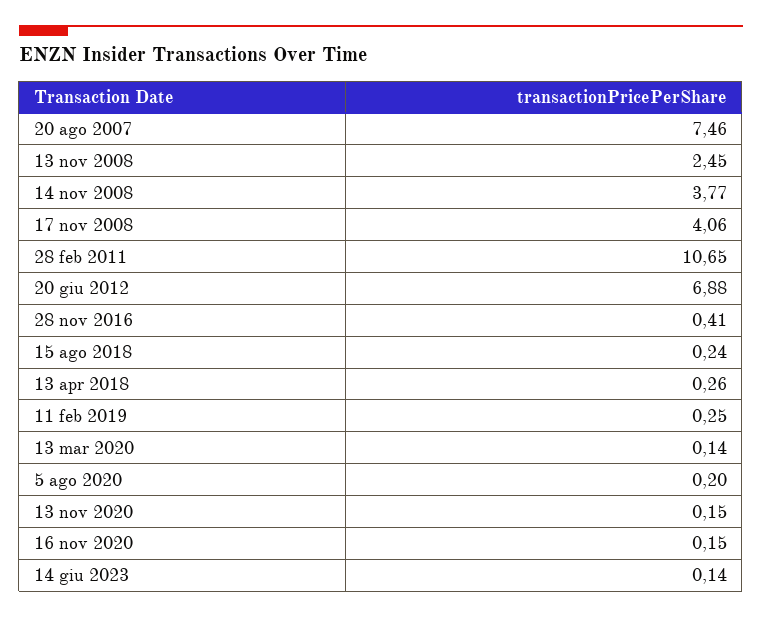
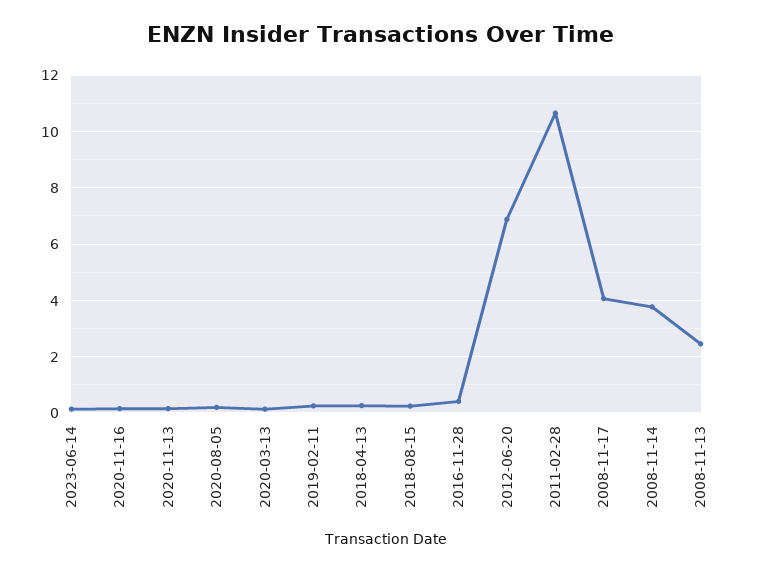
20 ago 2007: 7.46 -> none

